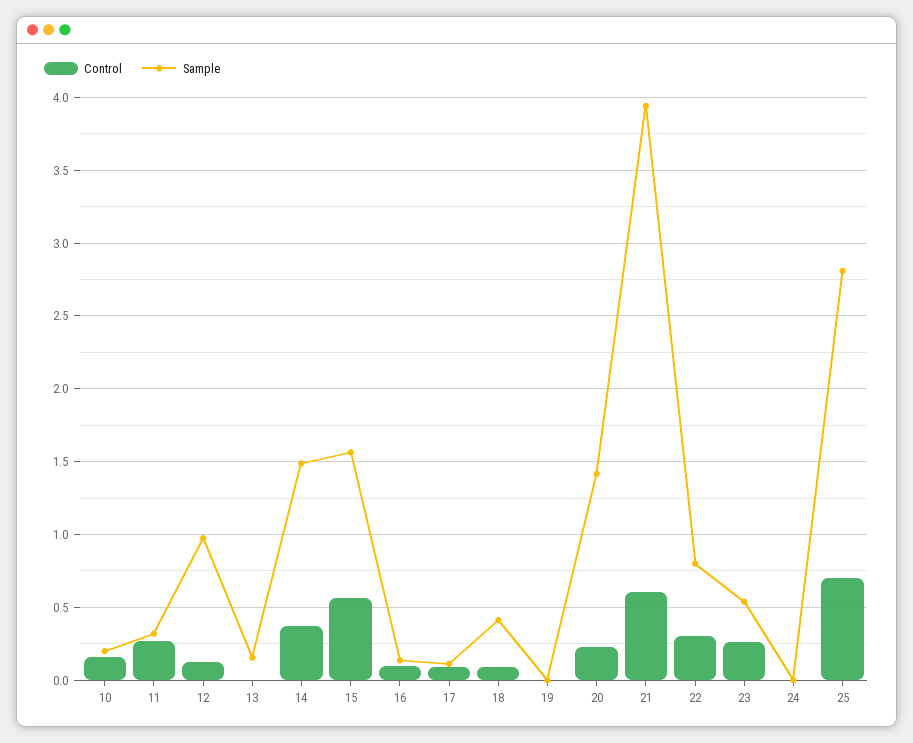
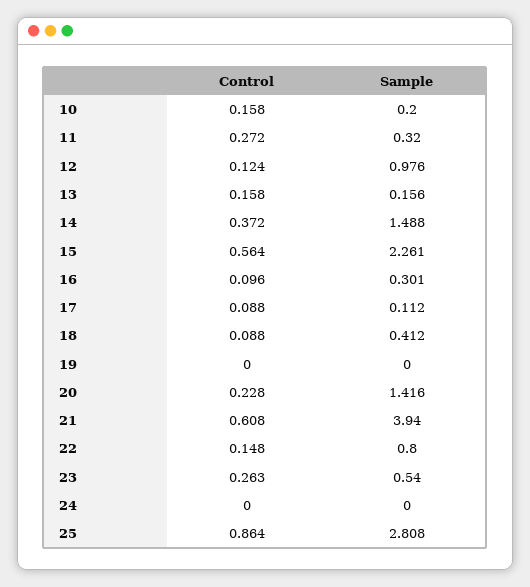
Control, 13: 0 -> 0.158
Sample, 15: 1.55 -> 2.261
Sample, 16: 0.15 -> 0.301
Control, 22: 0.3 -> 0.148
Control, 25: 0.7 -> 0.864

